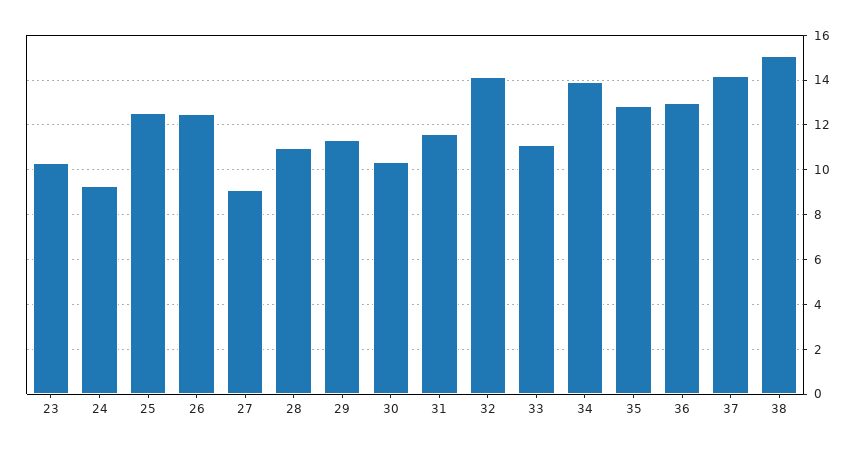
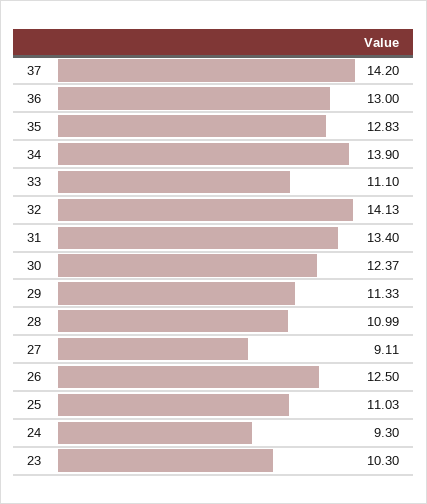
25: 12.5 -> 11.03
30: 10.5 -> 12.37
31: 11.5 -> 13.4
38: 15 -> none

